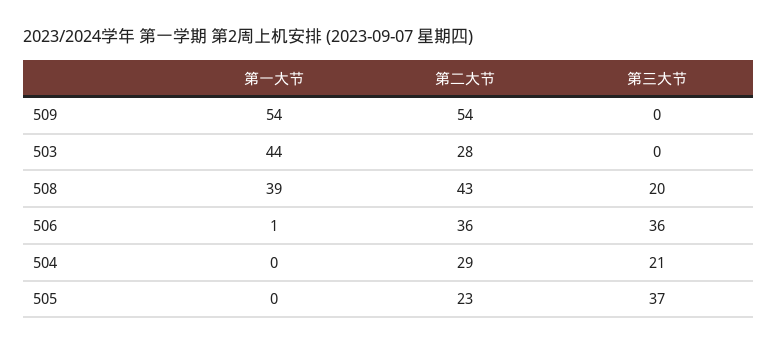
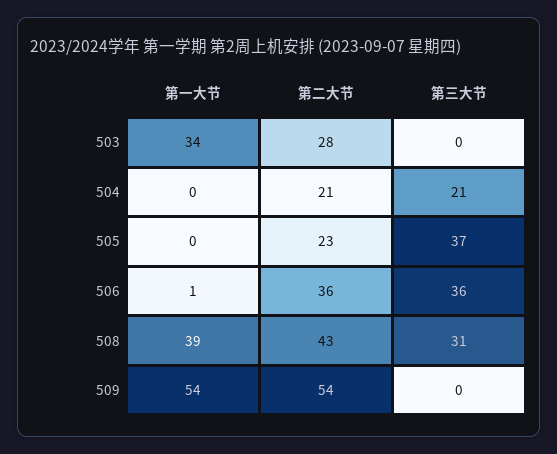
第一大节, 503: 44 -> 34
第三大节, 508: 20 -> 31
第二大节, 504: 29 -> 21

